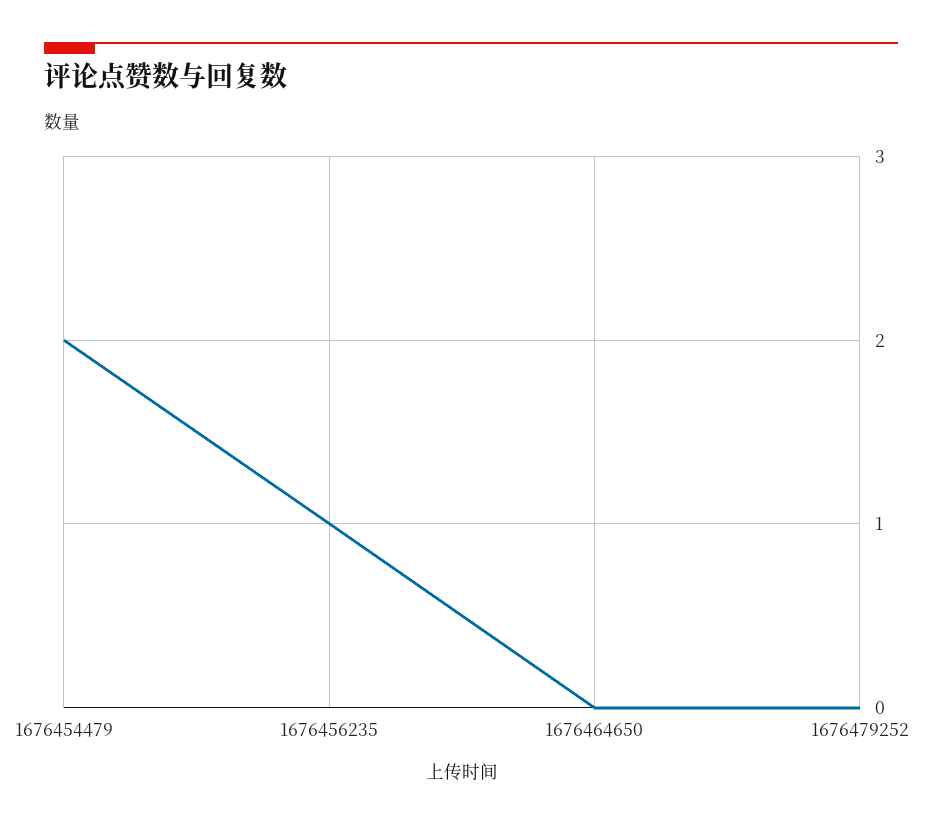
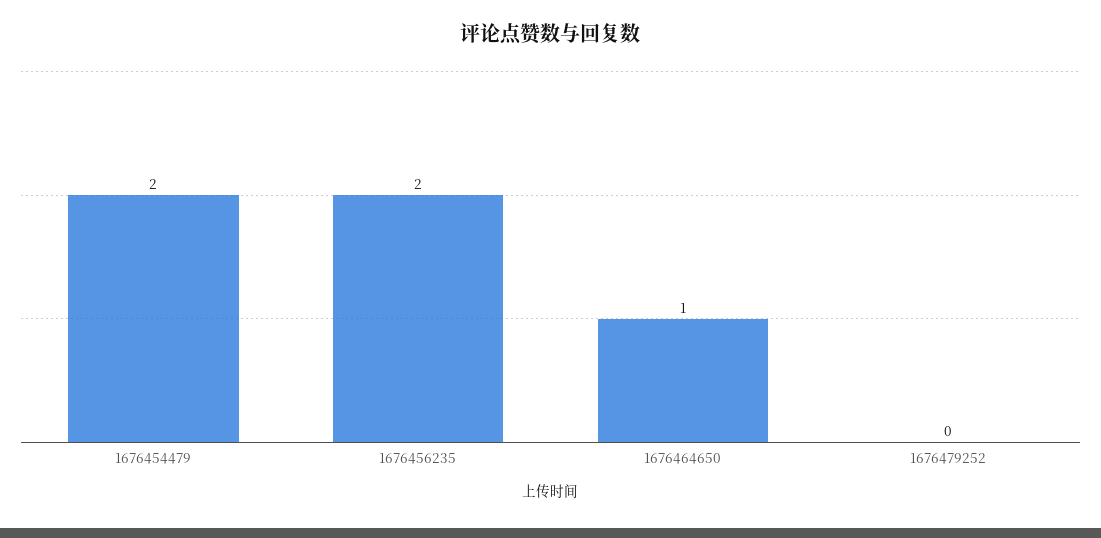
1676456235: 1 -> 2
1676464650: 0 -> 1

